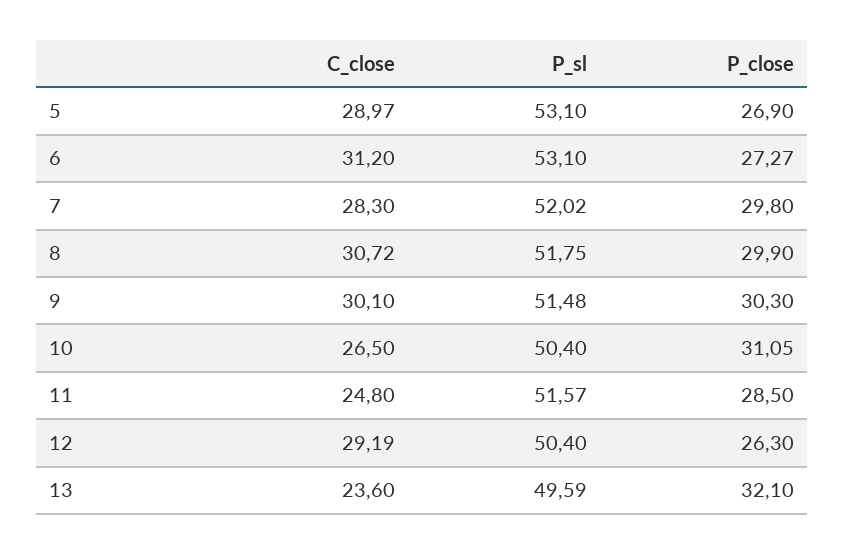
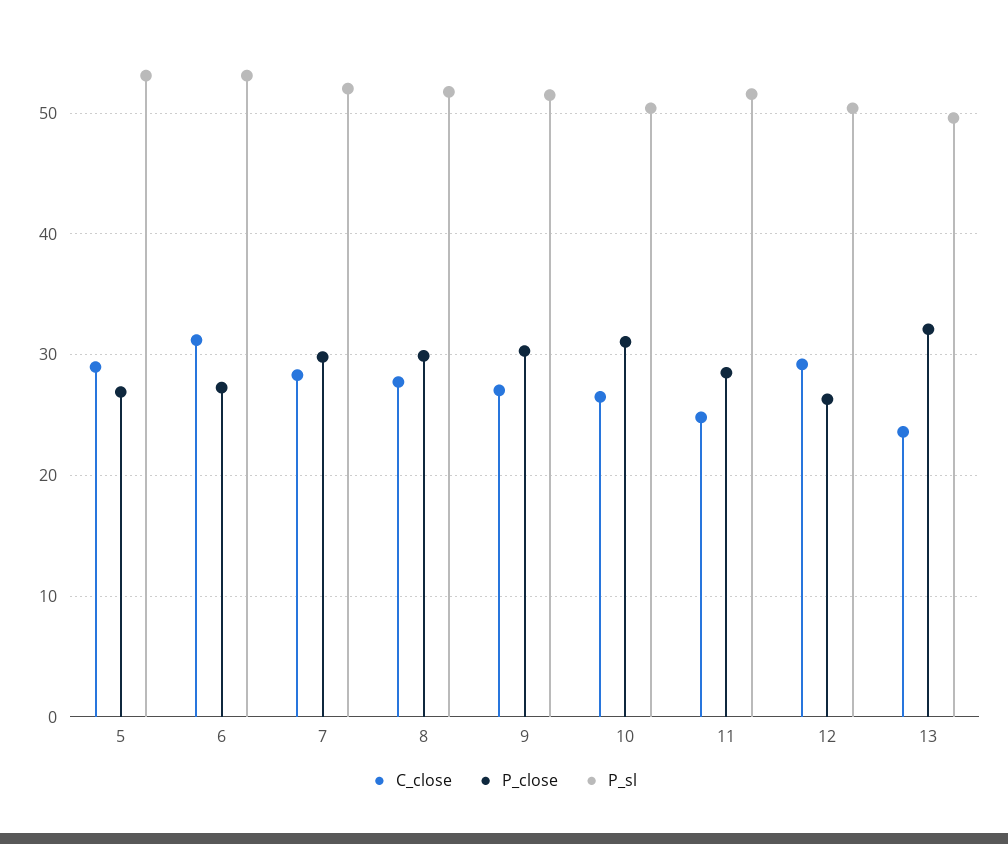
C_close, 8: 30.72 -> 28
C_close, 9: 30.1 -> 27

